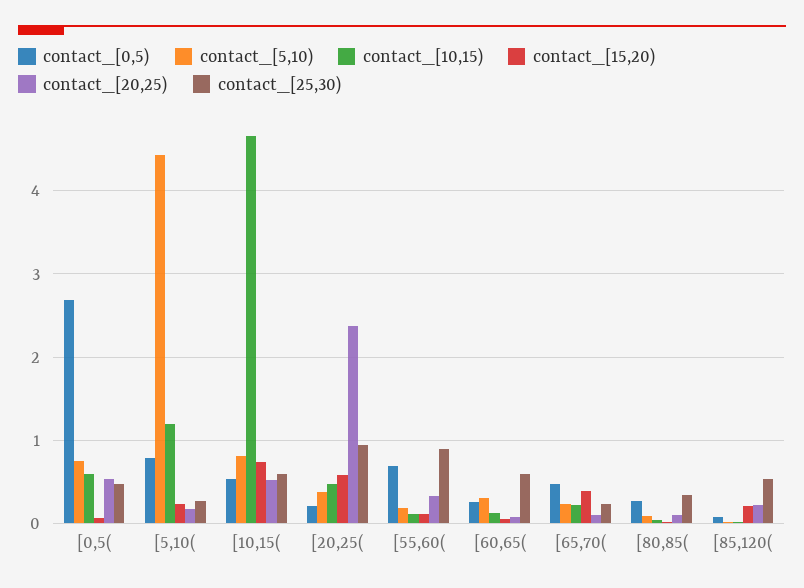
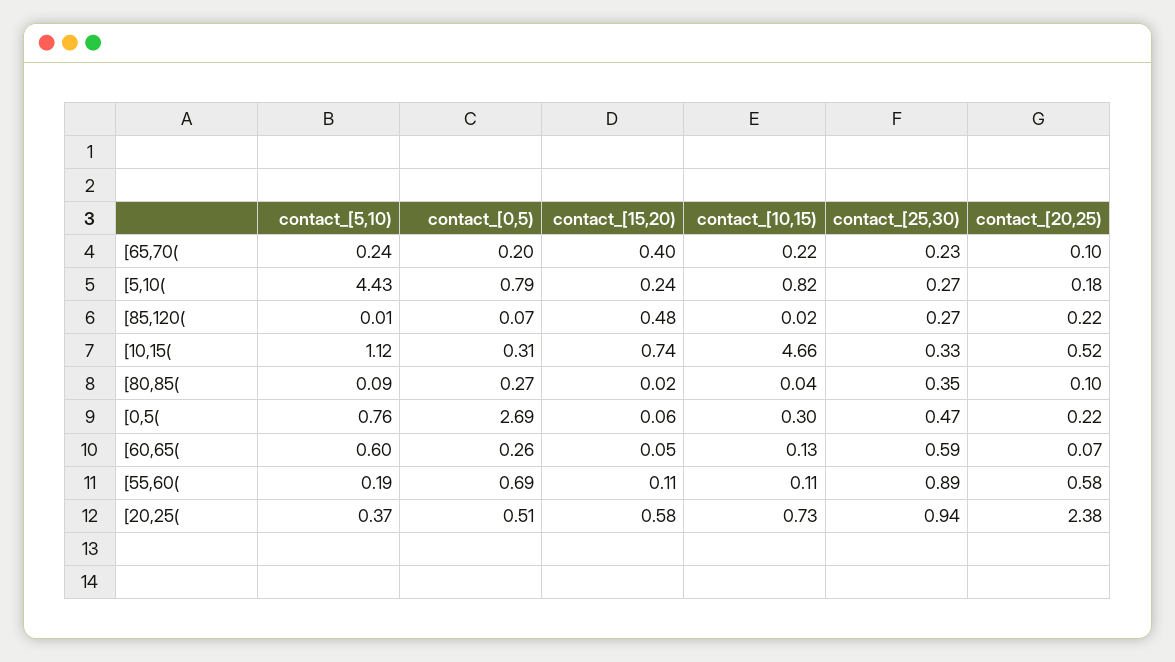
contact_[10,15), [0,5(: 0.6 -> 0.3
contact_[20,25), [0,5(: 0.5 -> 0.22
contact_[10,15), [5,10(: 1.2 -> 0.82
contact_[0,5), [10,15(: 0.5 -> 0.31
contact_[5,10), [10,15(: 0.8 -> 1.12
contact_[25,30), [10,15(: 0.6 -> 0.33
contact_[0,5), [20,25(: 0.2 -> 0.51
contact_[10,15), [20,25(: 0.5 -> 0.73
contact_[20,25), [55,60(: 0.3 -> 0.58
contact_[5,10), [60,65(: 0.3 -> 0.6
contact_[0,5), [65,70(: 0.5 -> 0.2
contact_[15,20), [85,120(: 0.2 -> 0.48
contact_[25,30), [85,120(: 0.5 -> 0.27

